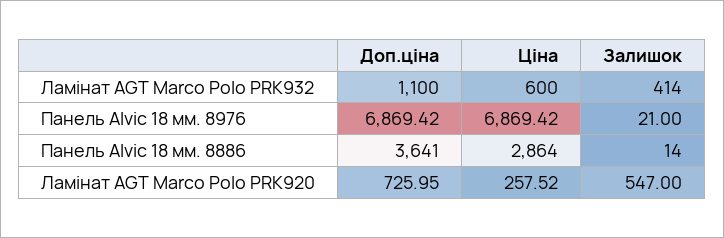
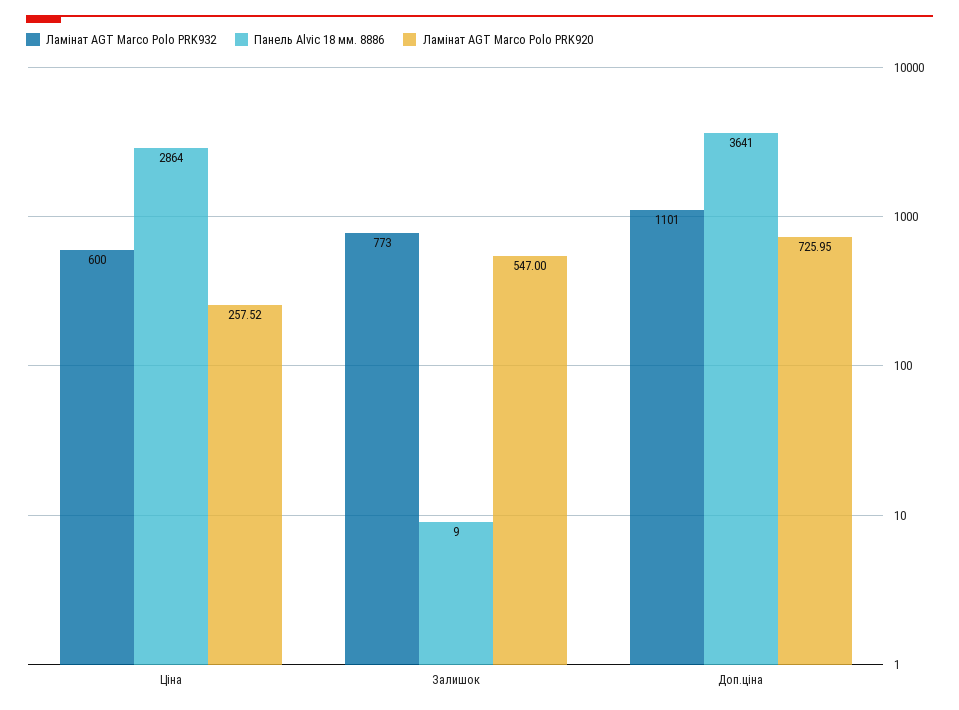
Ламінат AGT Marco Polo PRK932, Доп.ціна: 1100 -> 1101
Ламінат AGT Marco Polo PRK932, Залишок: 414 -> 773
Панель Alvic 18 мм. 8976, Доп.ціна: 6869.42 -> none
Панель Alvic 18 мм. 8976, Ціна: 6869.42 -> none
Панель Alvic 18 мм. 8976, Залишок: 21 -> none
Панель Alvic 18 мм. 8886, Залишок: 14 -> 9

